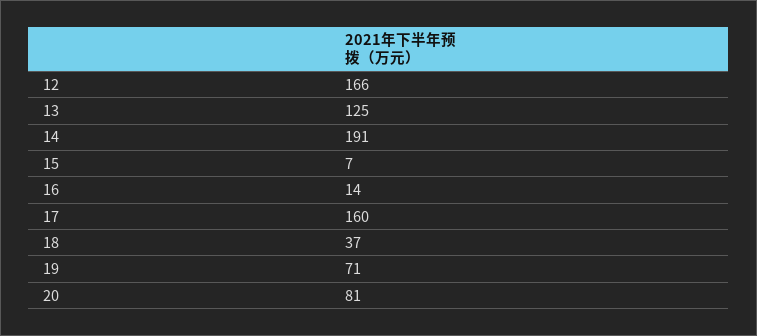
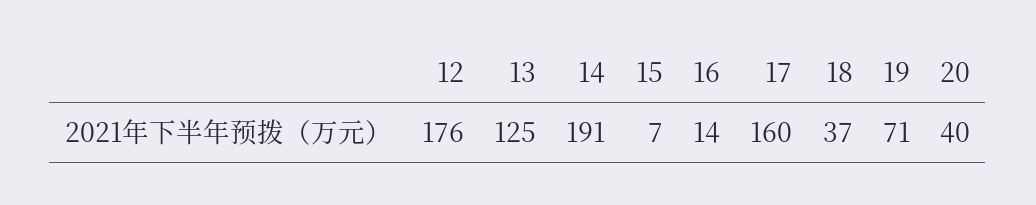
12: 166 -> 176
20: 81 -> 40

